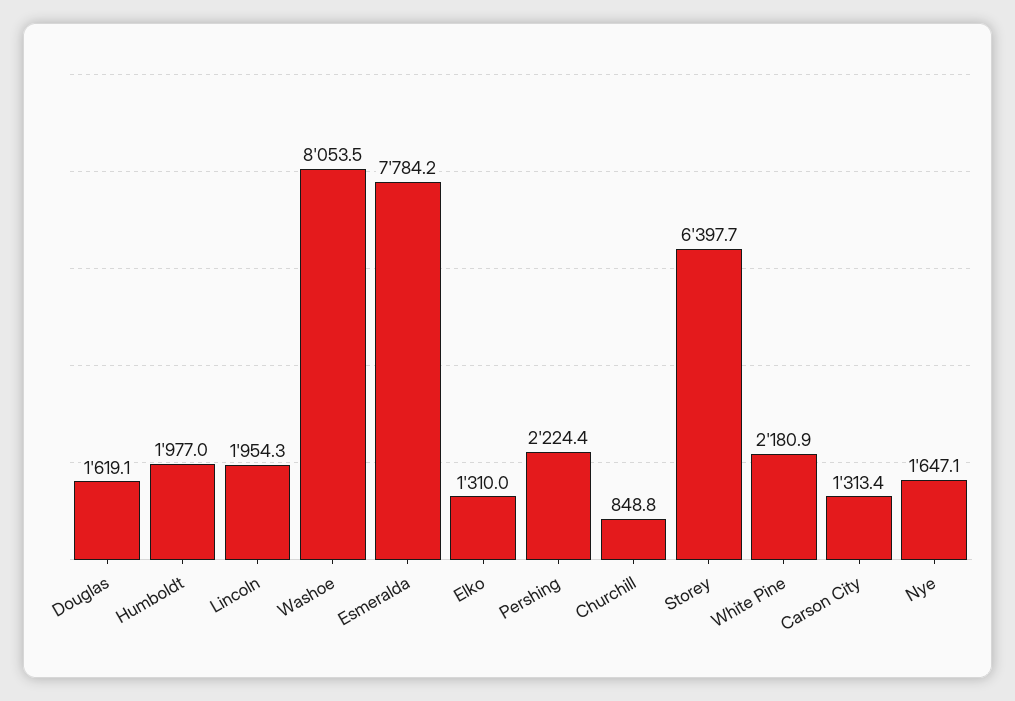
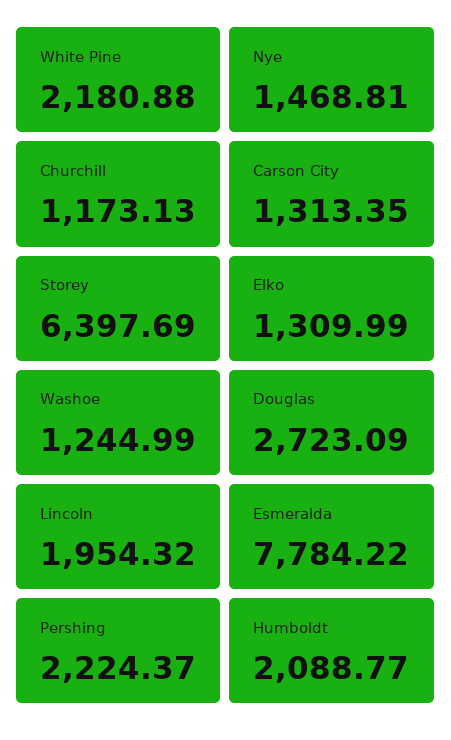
Douglas: 1619.1 -> 2723.09
Humboldt: 1977 -> 2088.77
Washoe: 8053.5 -> 1244.99
Churchill: 848.8 -> 1173.13
Nye: 1647.1 -> 1468.81

